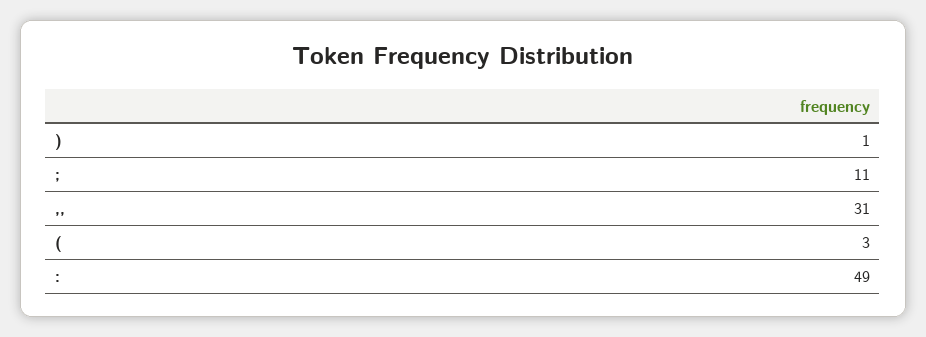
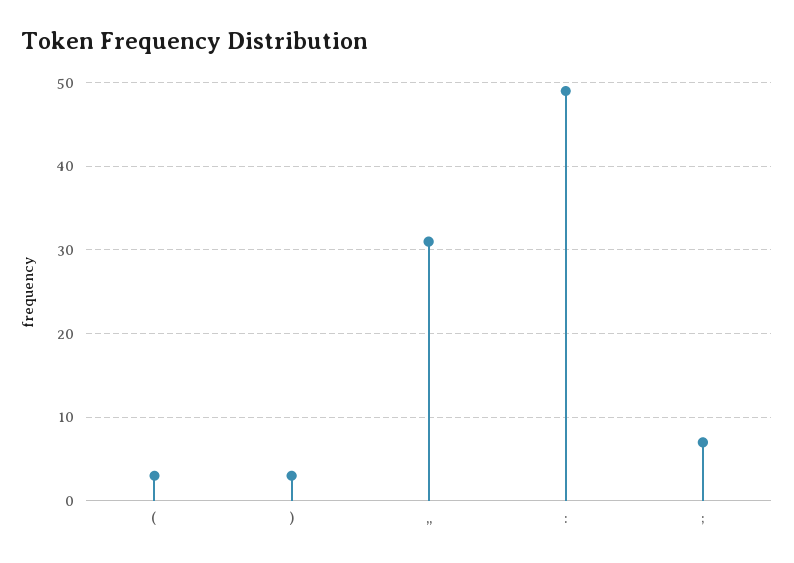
): 1 -> 3
;: 11 -> 7

